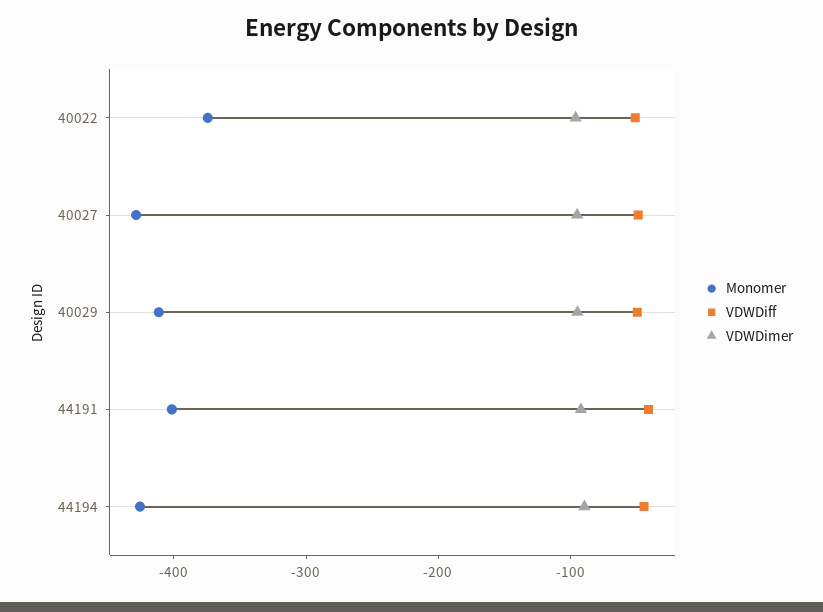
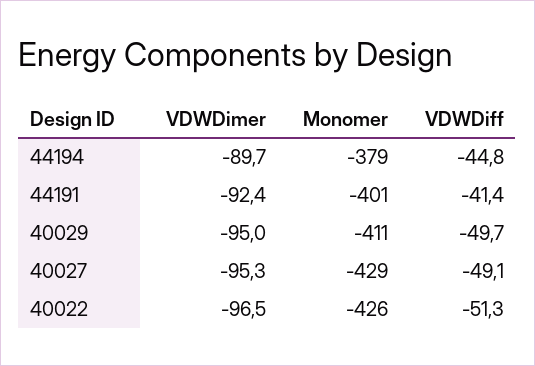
Monomer, 40022: -380 -> -426
Monomer, 44194: -420 -> -379

